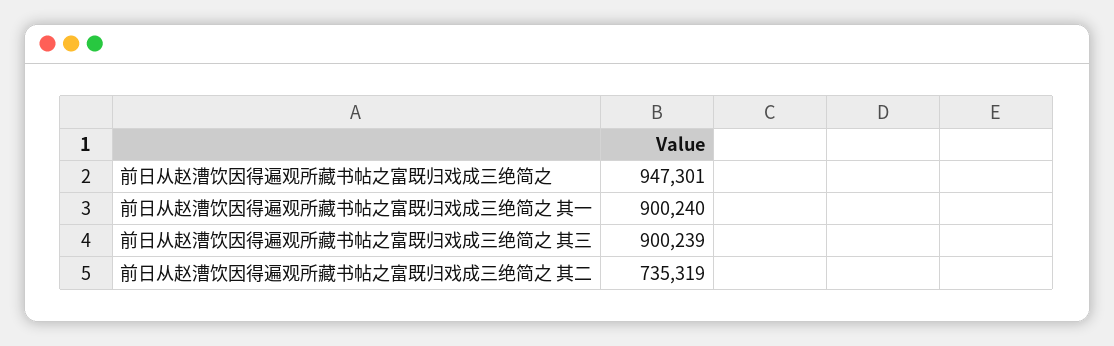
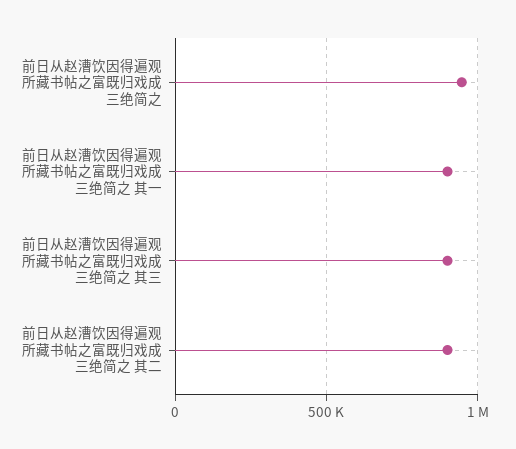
前日从赵漕饮因得遍观所藏书帖之富既归戏成三绝简之 其二: 735319 -> 900000

